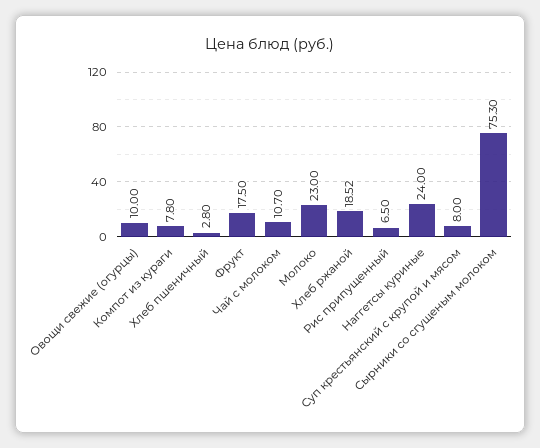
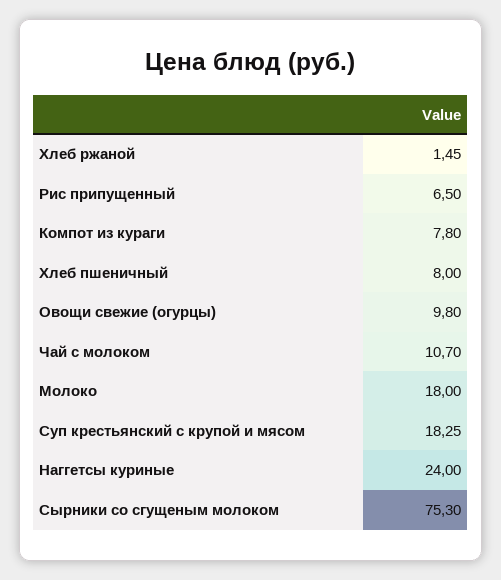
Овощи свежие (огурцы): 10 -> 9.8
Хлеб пшеничный: 2.8 -> 8
Фрукт: 17.5 -> none
Молоко: 23 -> 18
Хлеб ржаной: 18.52 -> 1.45
Суп крестьянский с крупой и мясом: 8 -> 18.25

